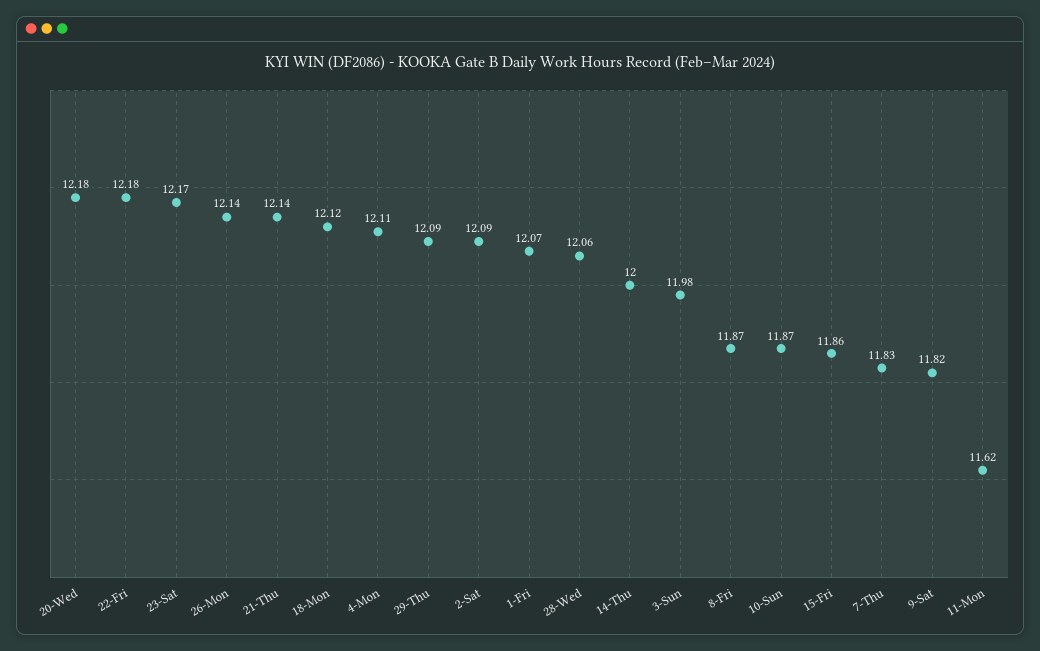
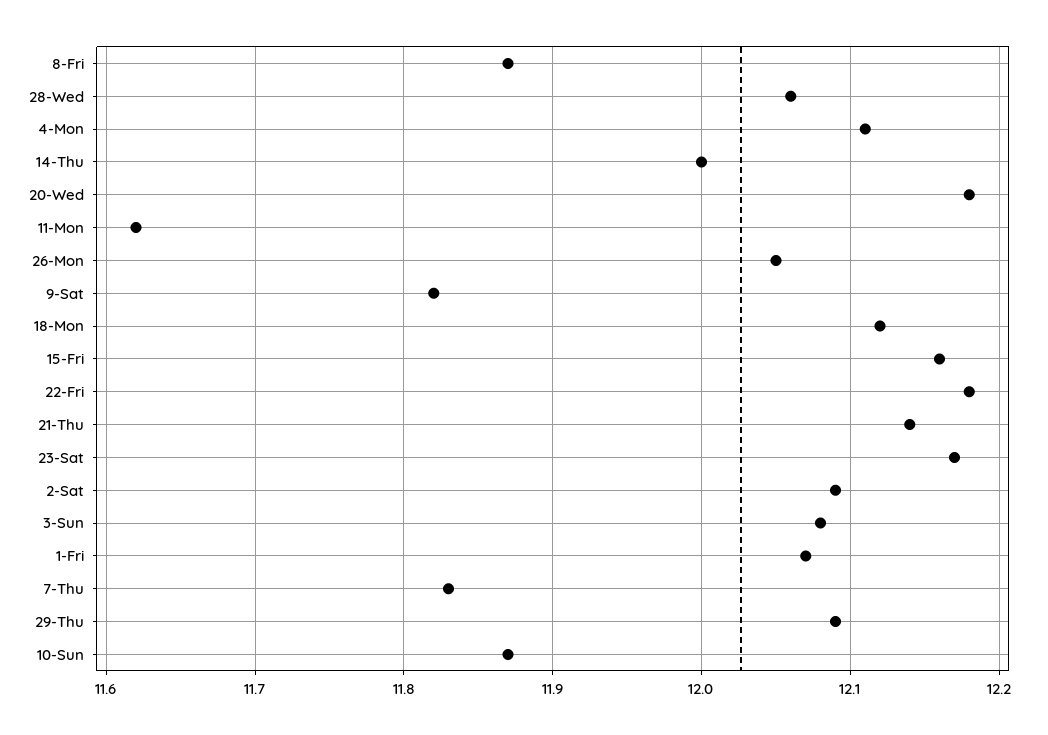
26-Mon: 12.14 -> 12.05
3-Sun: 11.98 -> 12.08
15-Fri: 11.86 -> 12.16

